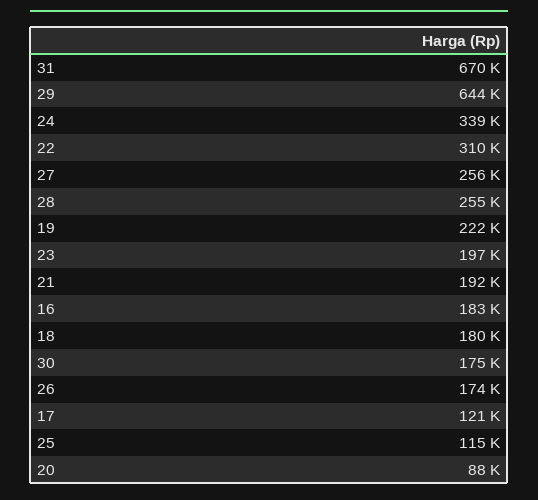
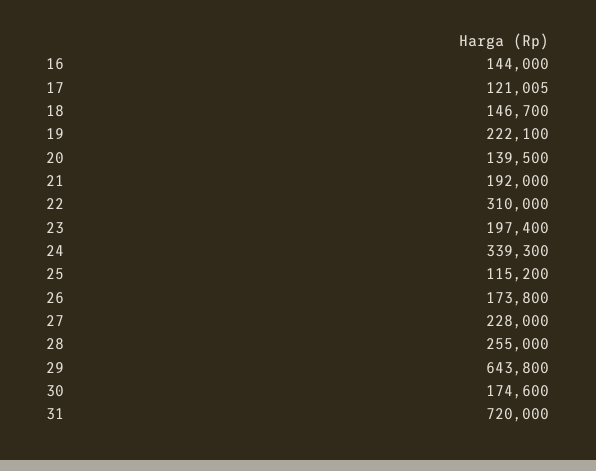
31: 670000 -> 720000
27: 256000 -> 228000
16: 183000 -> 144000
18: 180000 -> 146700
20: 88000 -> 139500

